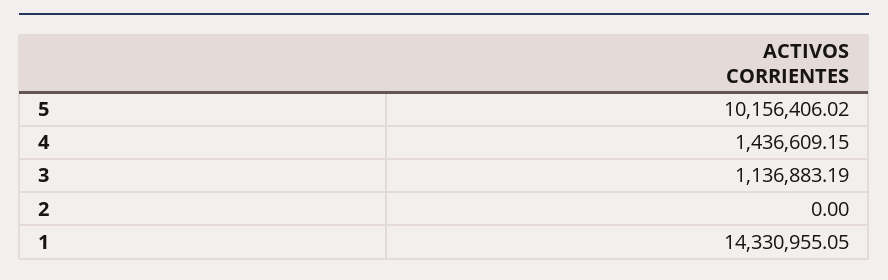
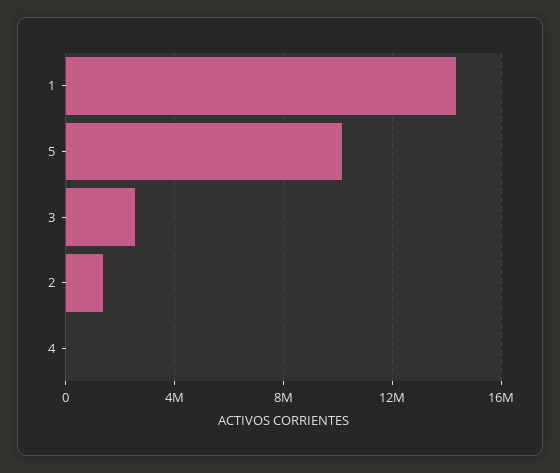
4: 1436609.15 -> 0
3: 1136883.19 -> 2500000
2: 0 -> 1500000

